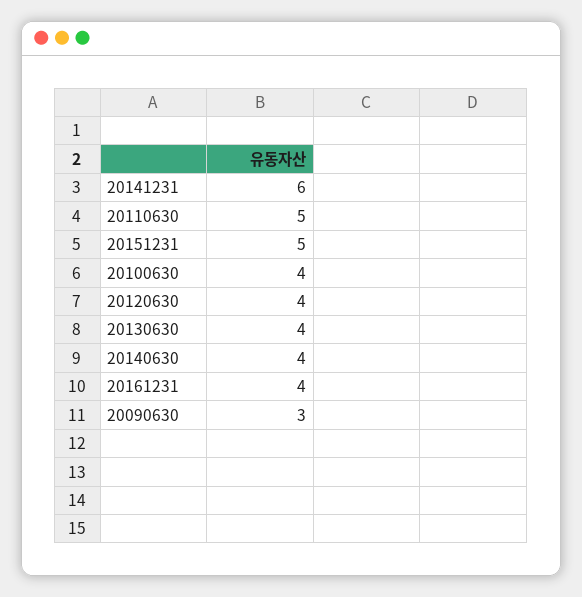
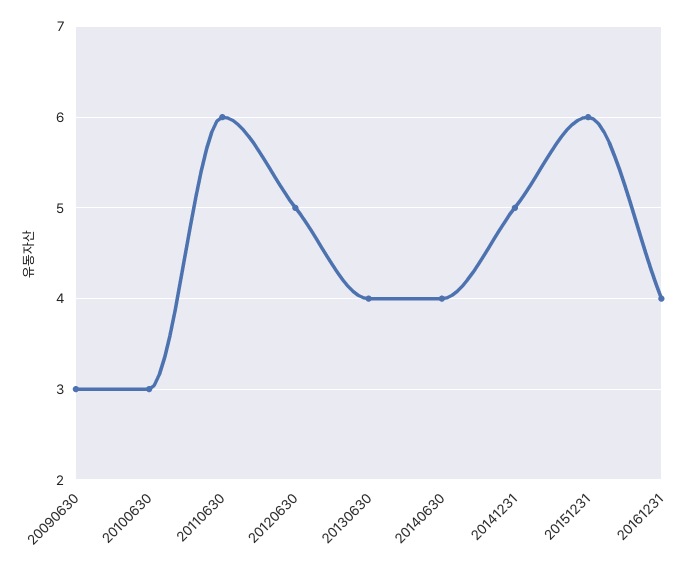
20141231: 6 -> 5
20110630: 5 -> 6
20151231: 5 -> 6
20100630: 4 -> 3
20120630: 4 -> 5

